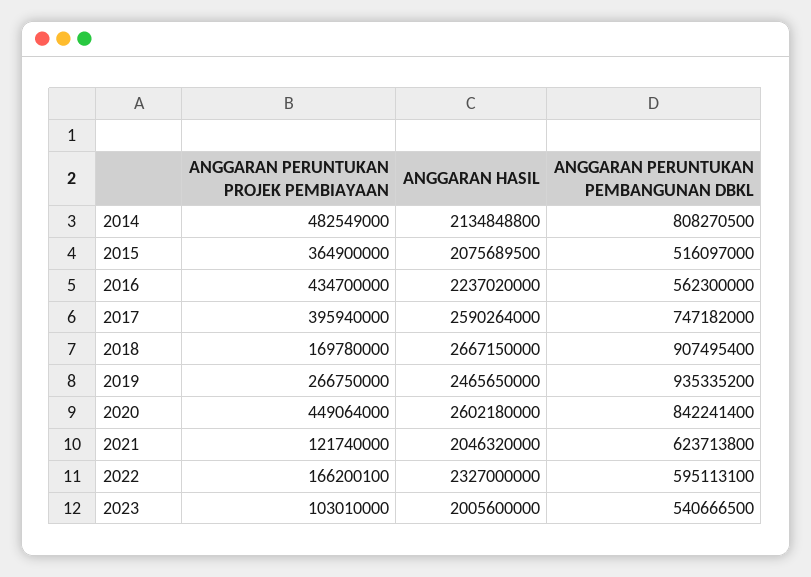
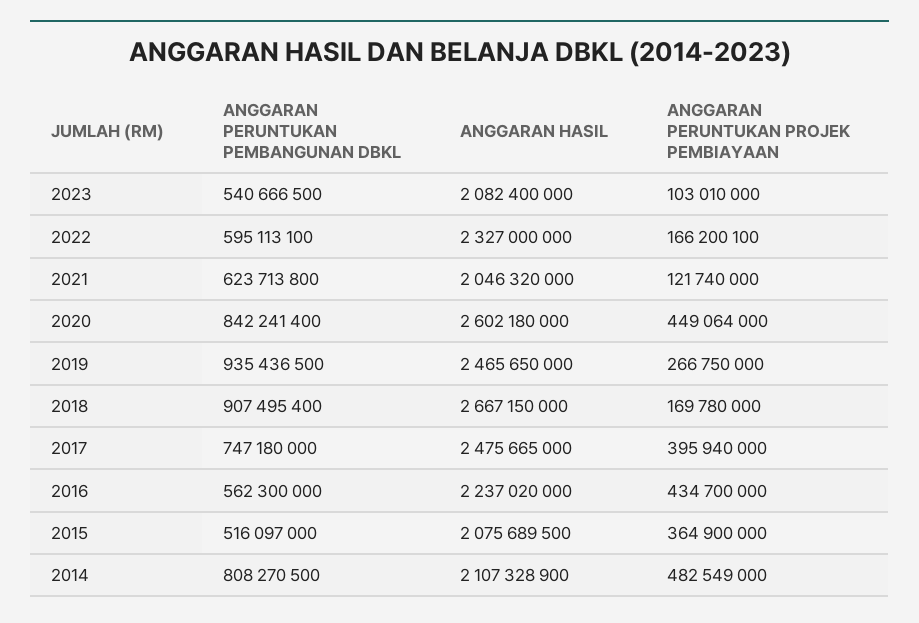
ANGGARAN HASIL, 2014: 2134848800 -> 2107328900
ANGGARAN HASIL, 2017: 2590264000 -> 2475665000
ANGGARAN PERUNTUKAN PEMBANGUNAN DBKL, 2017: 747182000 -> 747180000
ANGGARAN PERUNTUKAN PEMBANGUNAN DBKL, 2019: 935335200 -> 935436500
ANGGARAN HASIL, 2023: 2005600000 -> 2082400000

